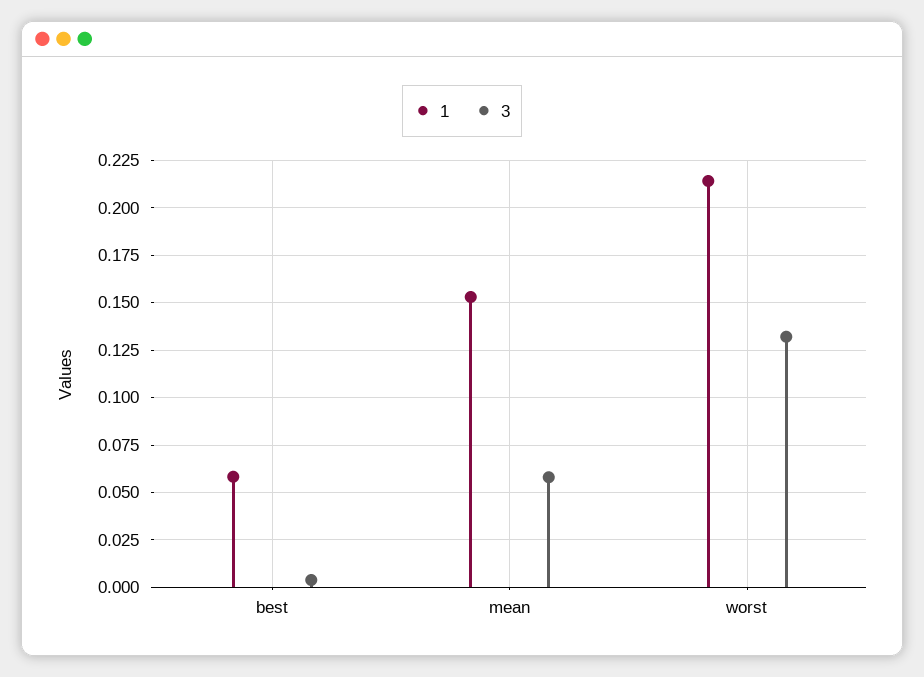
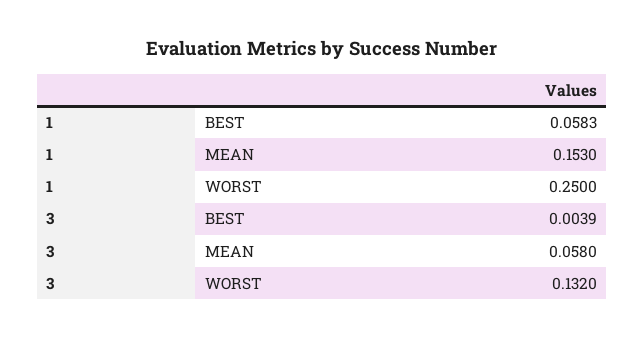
1, worst: 0.215 -> 0.25

